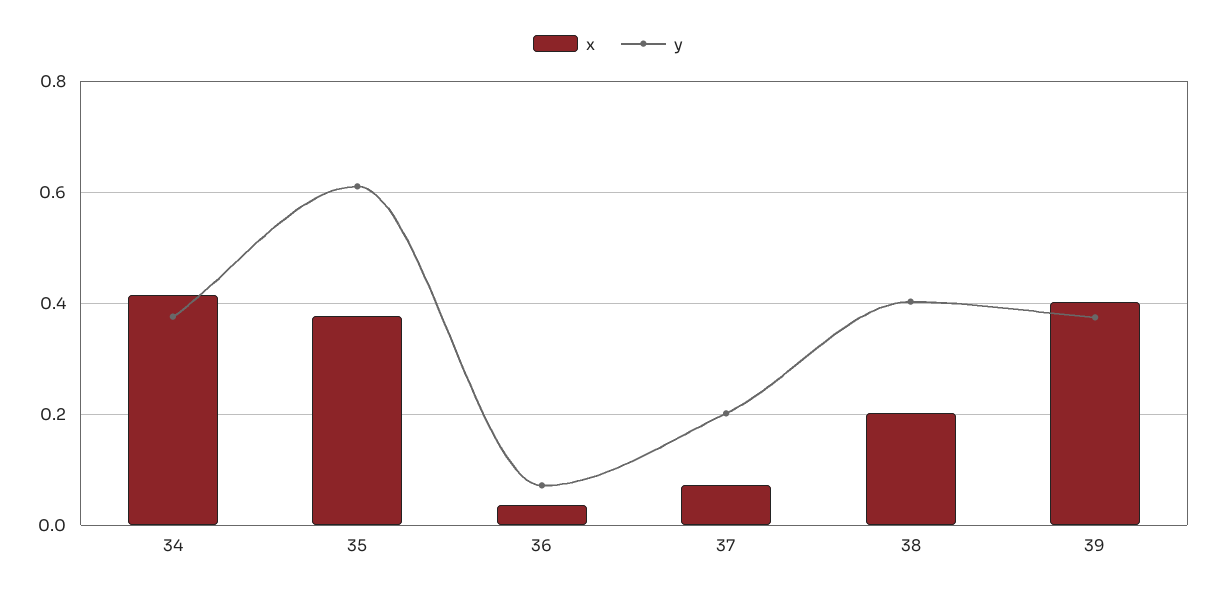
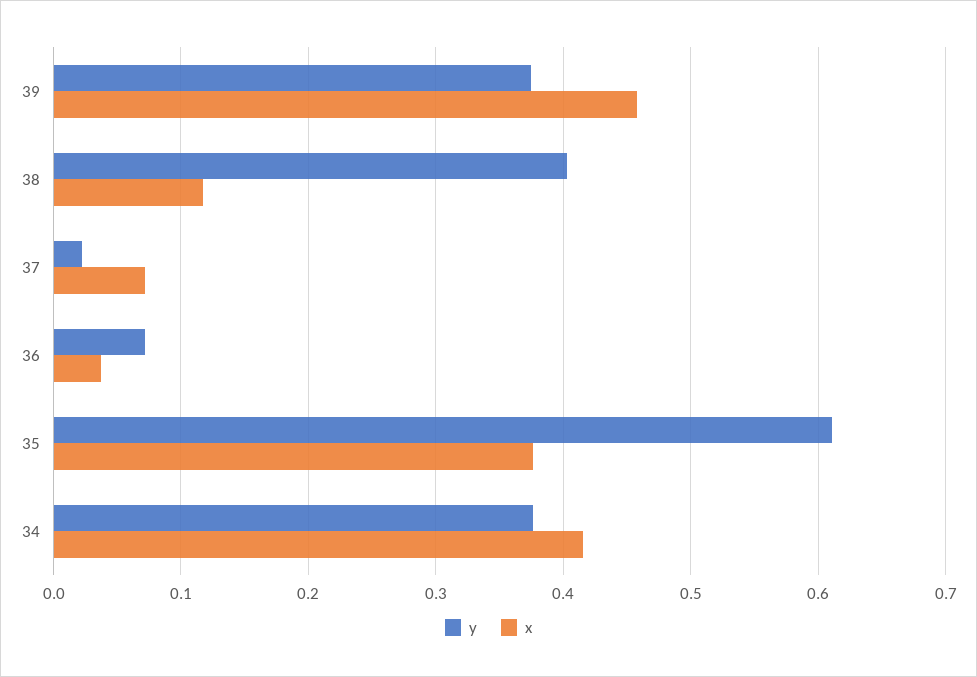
y, 37: 0.2 -> 0.02
x, 38: 0.2 -> 0.12
x, 39: 0.4 -> 0.46

